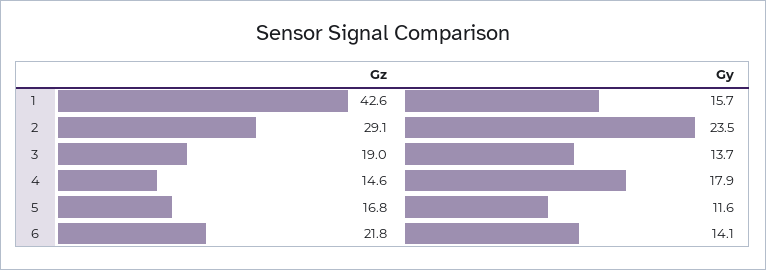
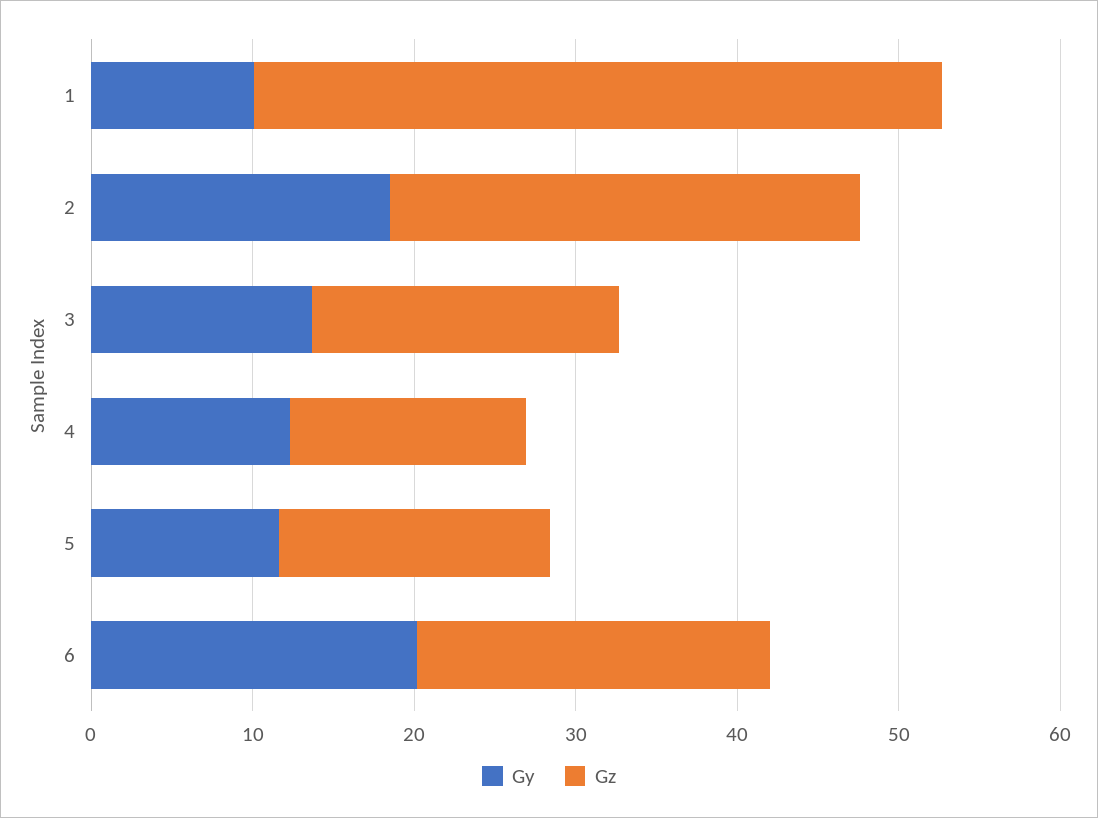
Gy, 1: 15.7 -> 10
Gy, 2: 23.5 -> 18
Gy, 4: 17.9 -> 12
Gy, 6: 14.1 -> 20

